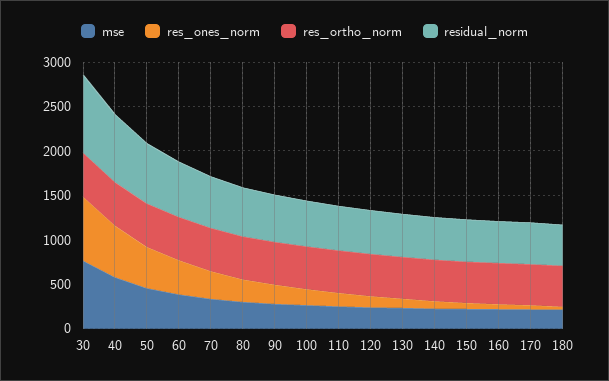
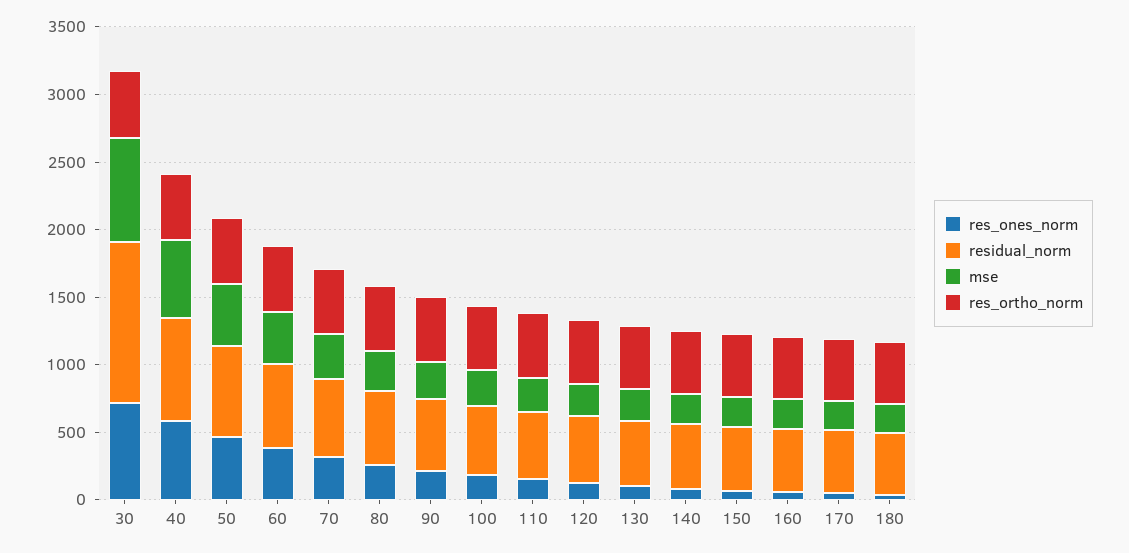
residual_norm, 30: 900 -> 1200

